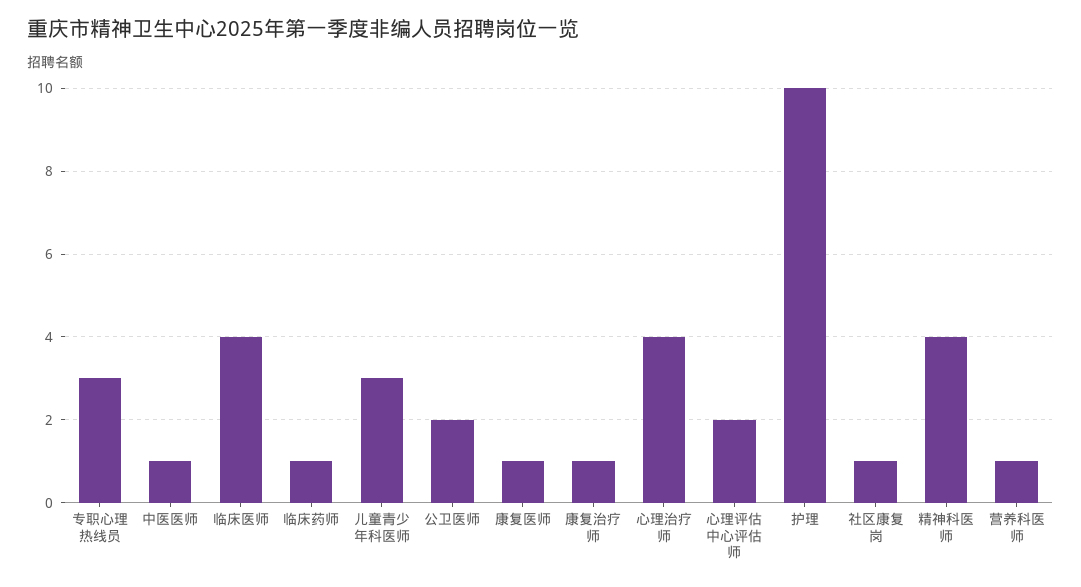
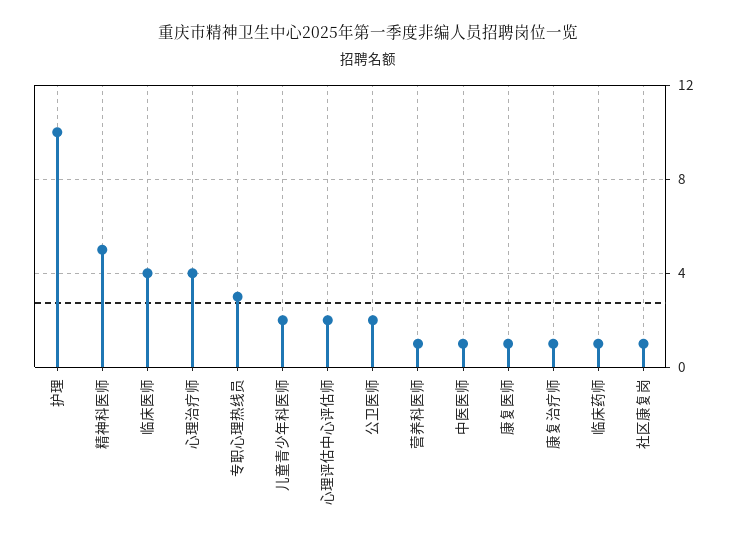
儿童青少年科医师: 3 -> 2
精神科医师: 4 -> 5

